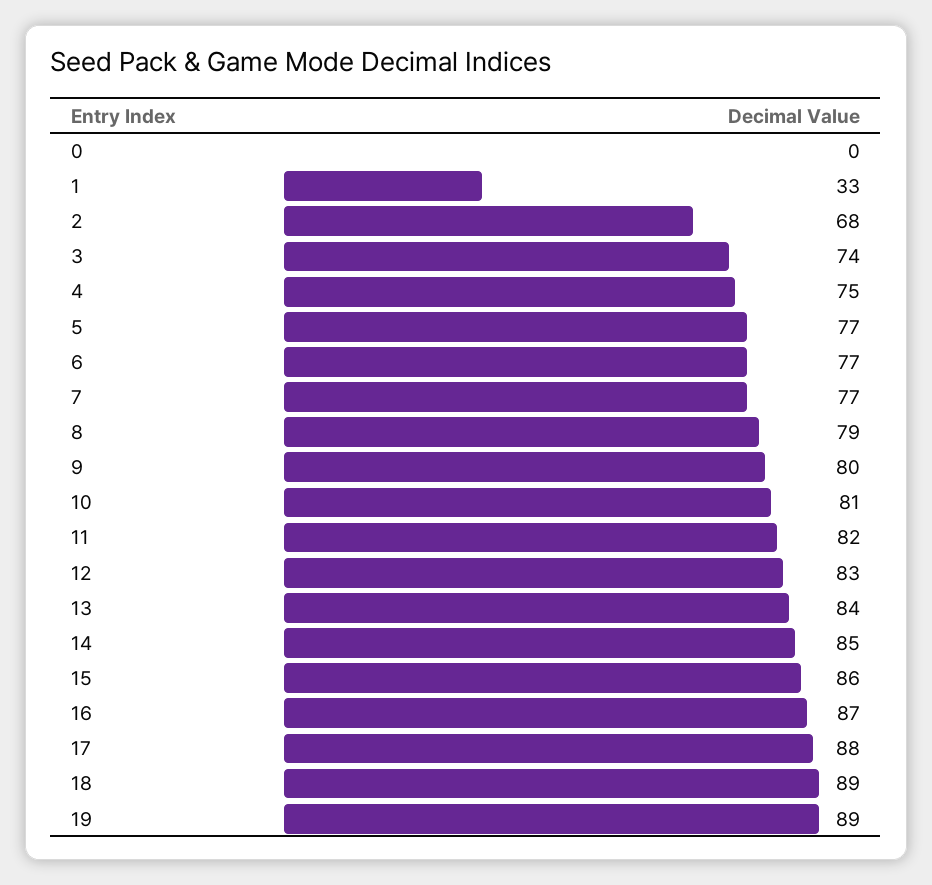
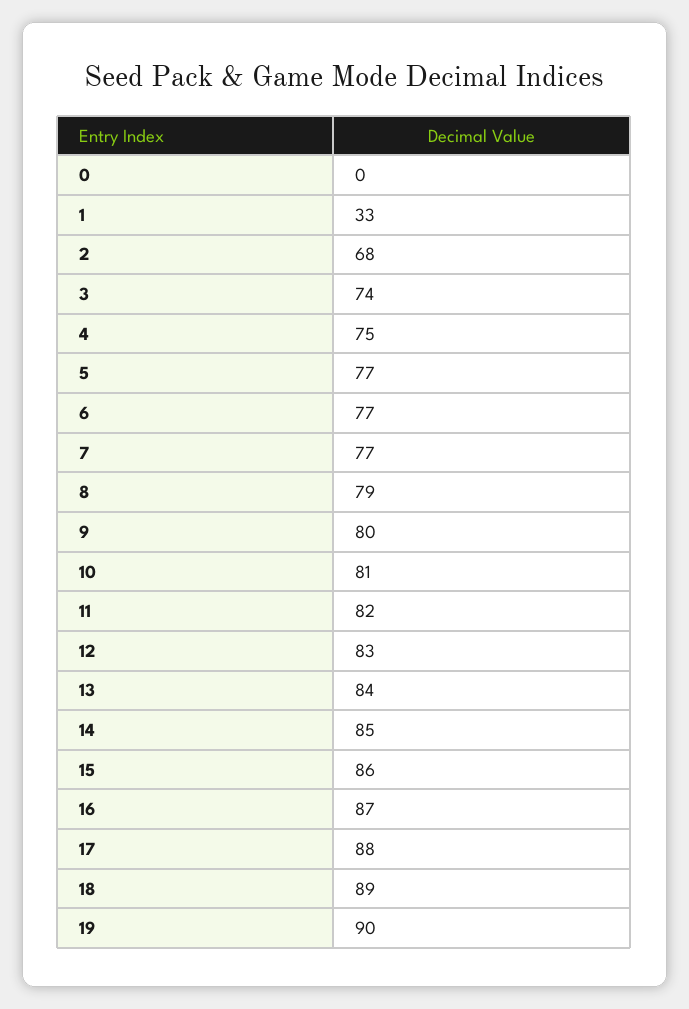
19: 89 -> 90

